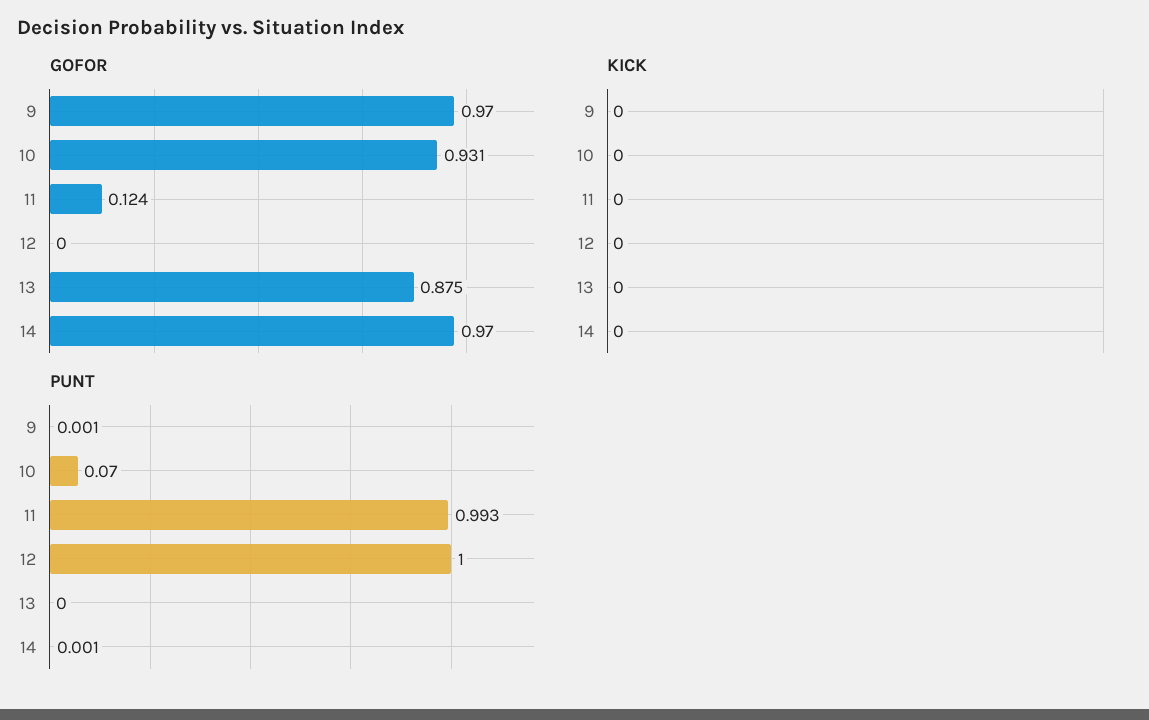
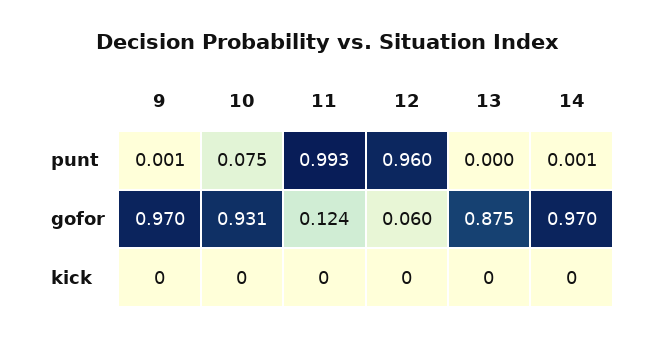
GOFOR, 12: 0 -> 0.06
PUNT, 10: 0.07 -> 0.075
PUNT, 12: 1 -> 0.96

